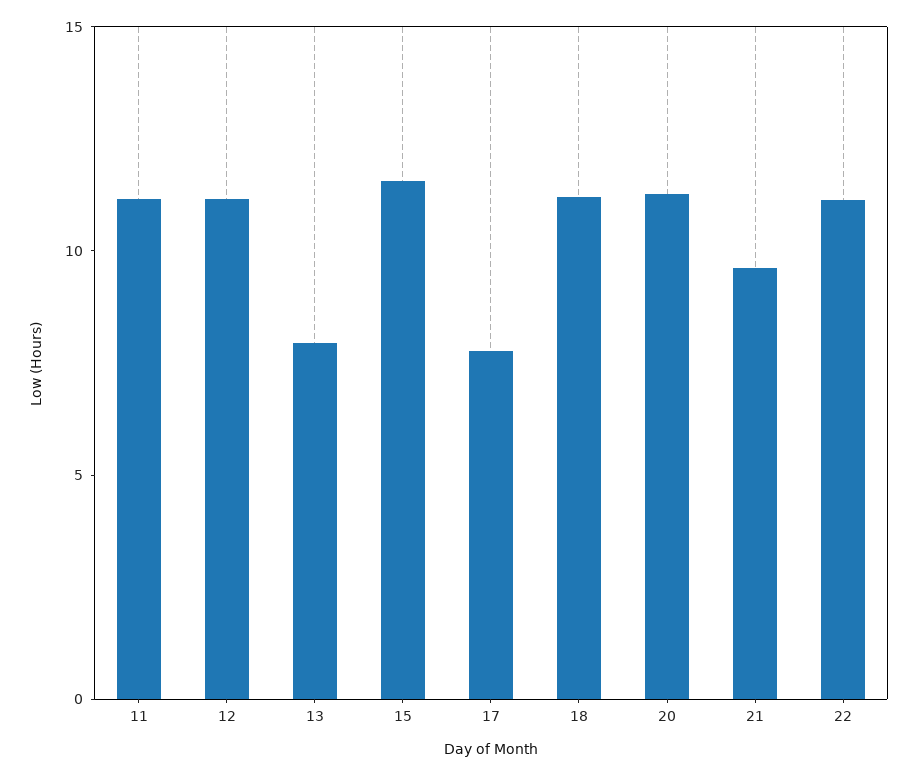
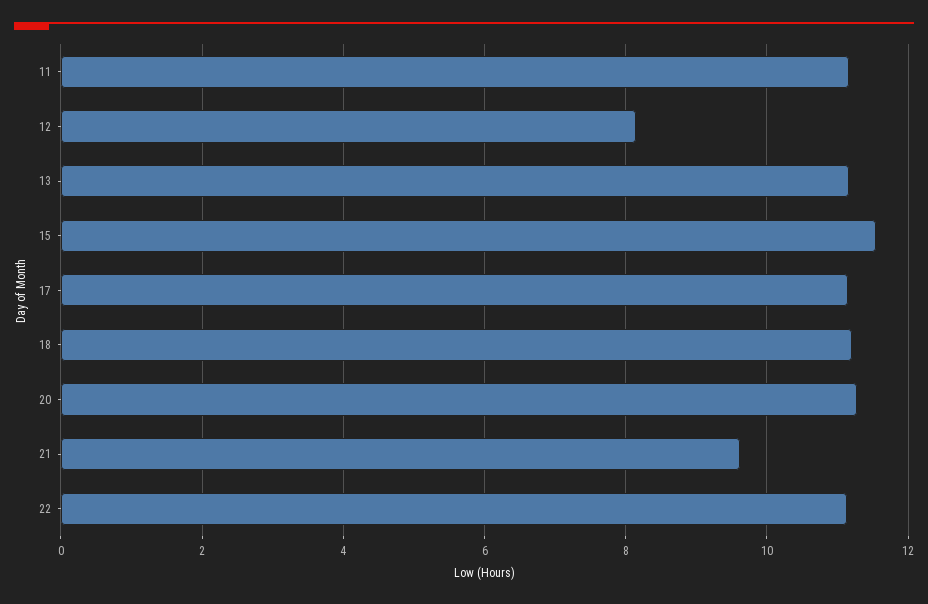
12: 11 -> 8.2
13: 8 -> 11.2
17: 8 -> 11.2

